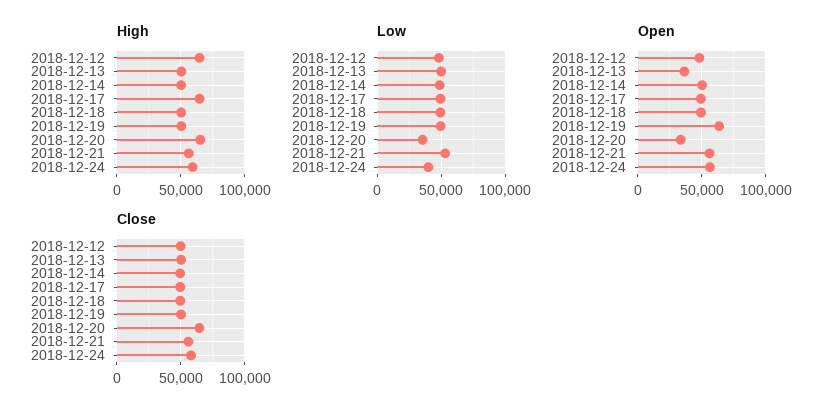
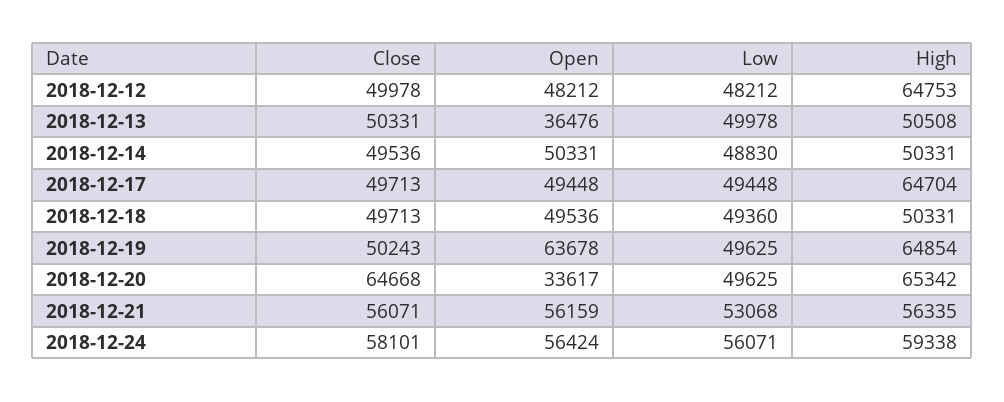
High, 2018-12-19: 50000 -> 64854
Low, 2018-12-20: 35000 -> 49625
Low, 2018-12-24: 40000 -> 56071

